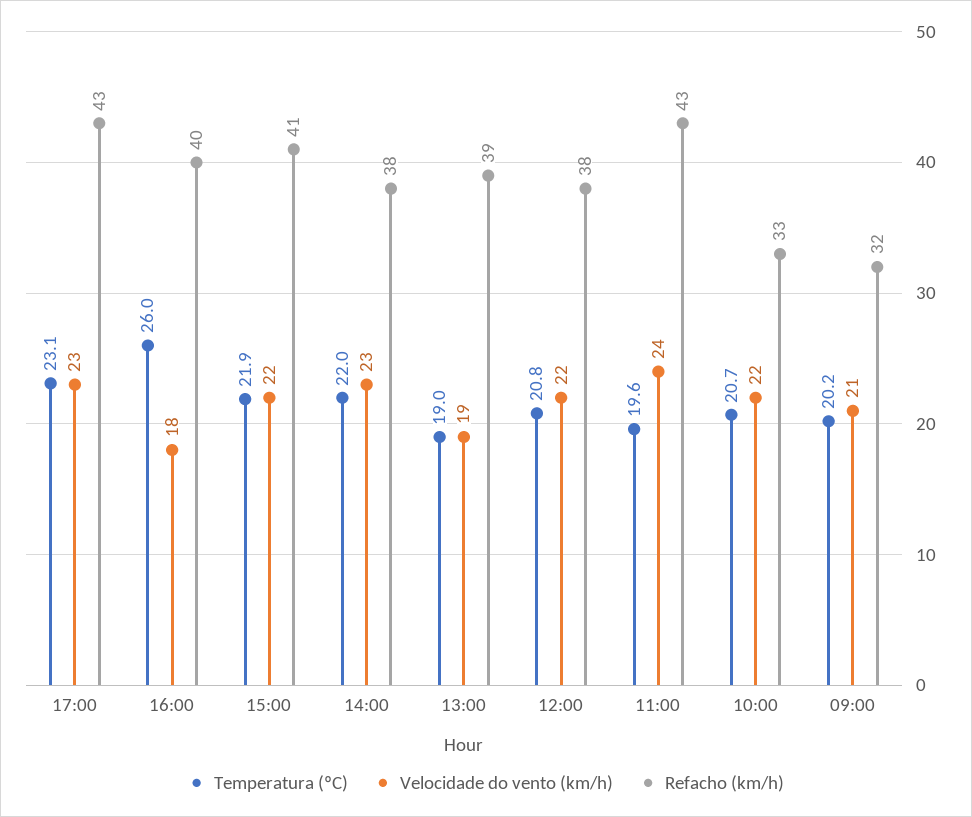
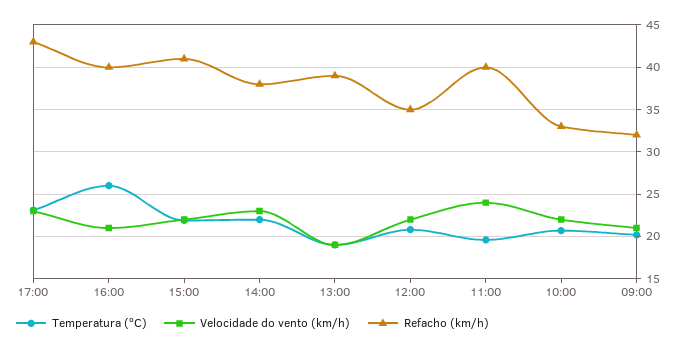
Velocidade do vento (km/h), 16:00: 18 -> 21
Refacho (km/h), 12:00: 38 -> 35
Refacho (km/h), 11:00: 43 -> 40

